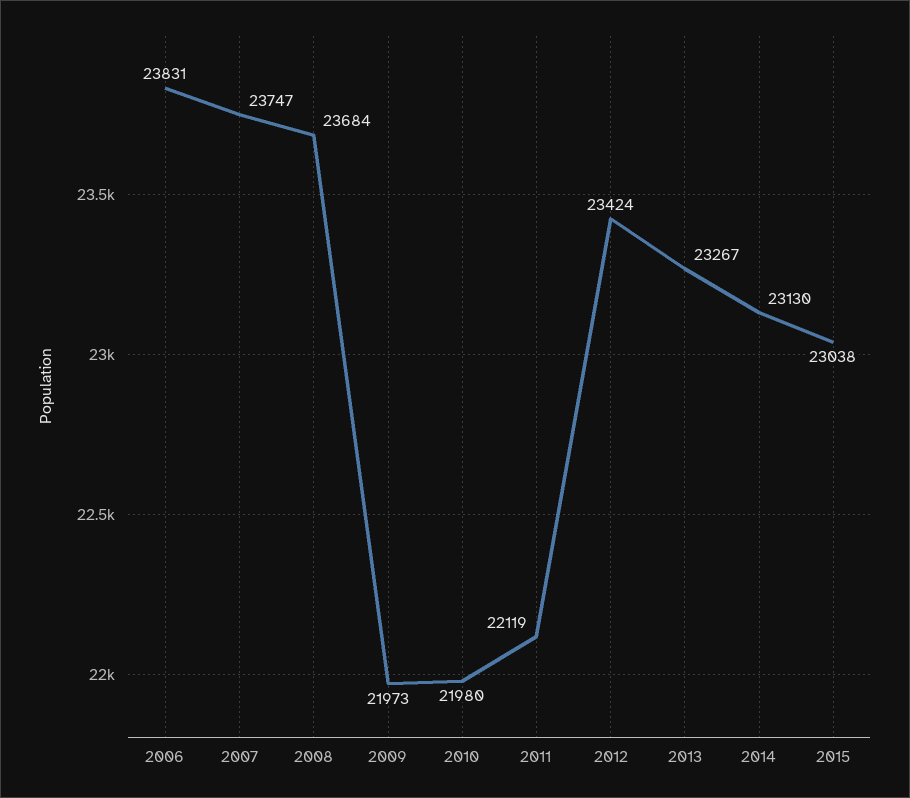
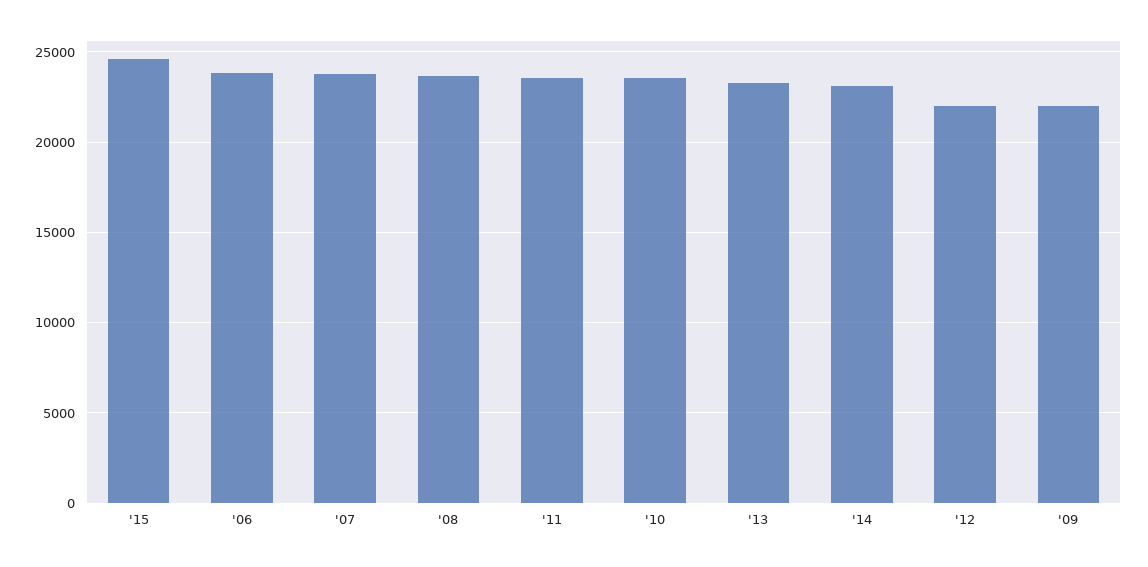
2010: 21980 -> 23500
2011: 22119 -> 23500
2012: 23424 -> 22000
2015: 23038 -> 24500

